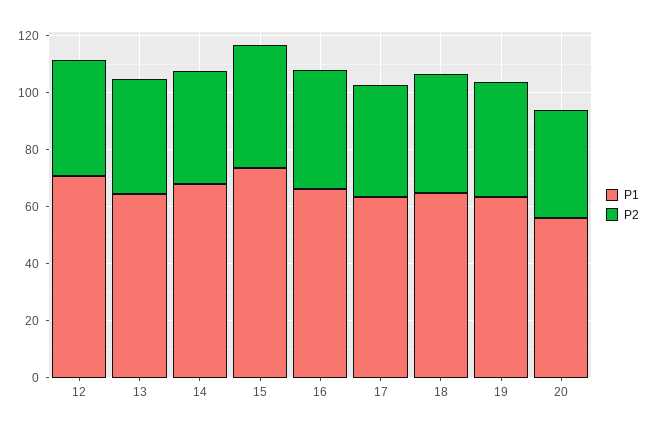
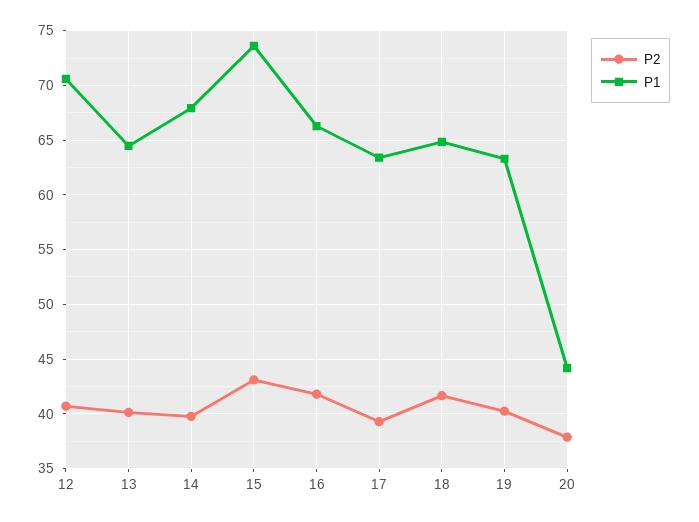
P1, 20: 55 -> 44

